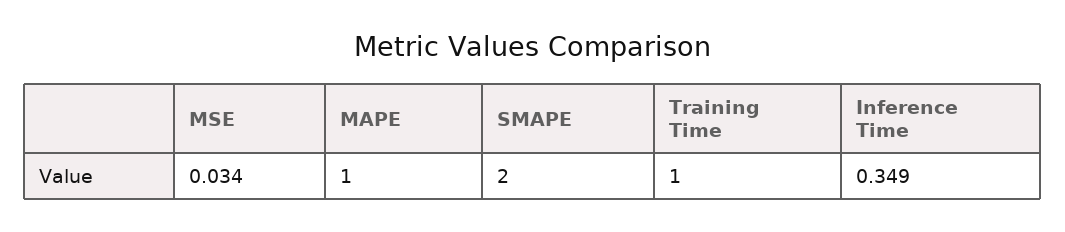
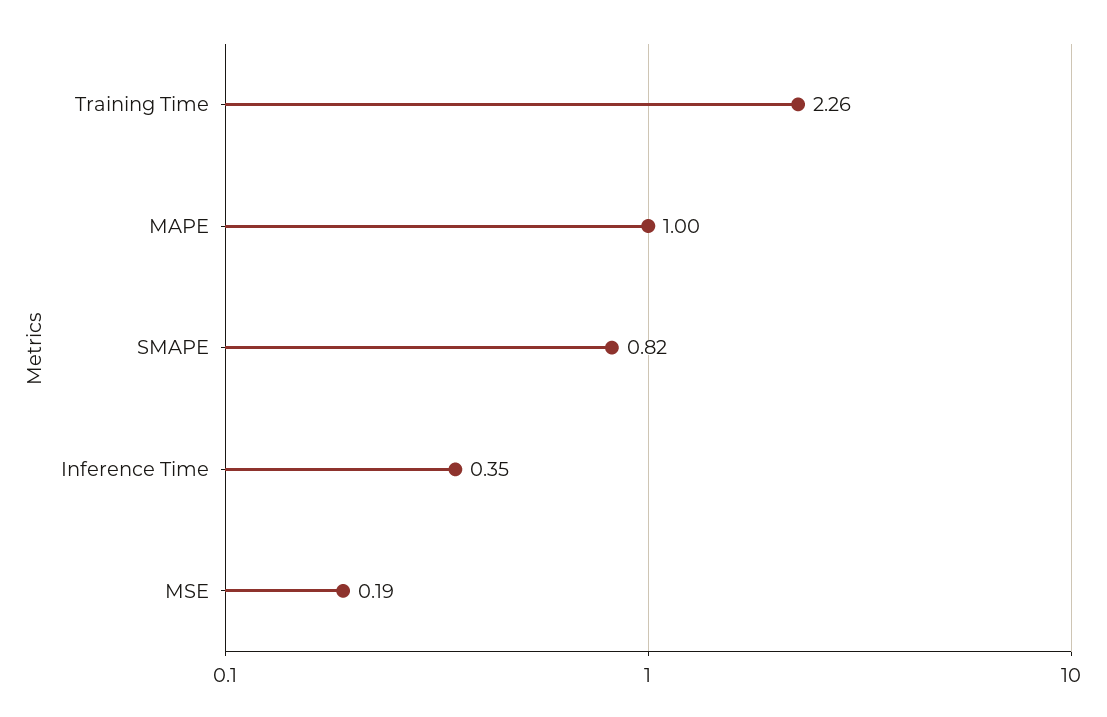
MSE: 0.034 -> 0.19
SMAPE: 2 -> 0.82
Training Time: 1 -> 2.26

